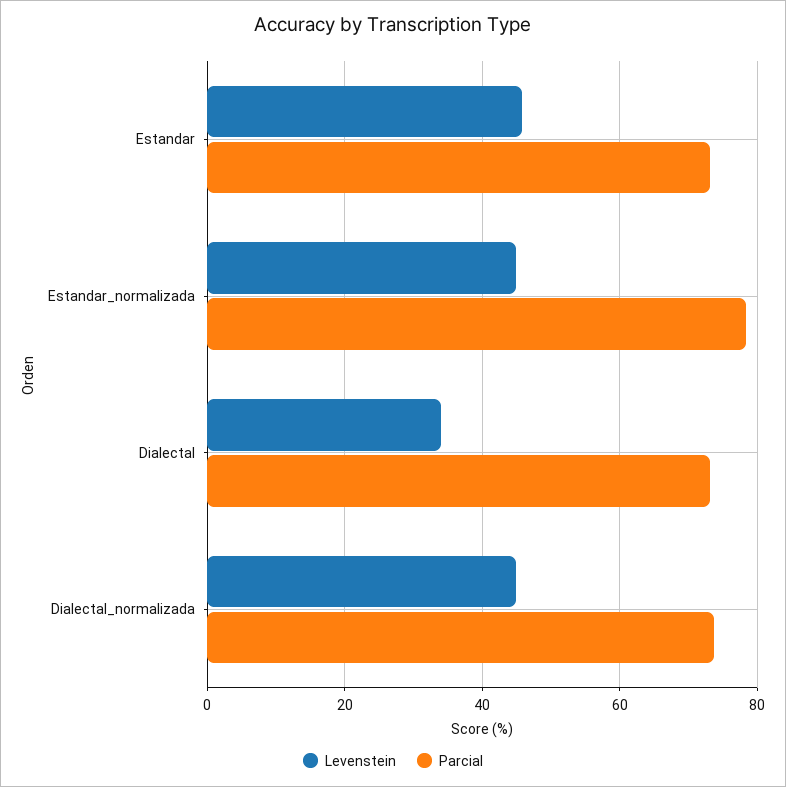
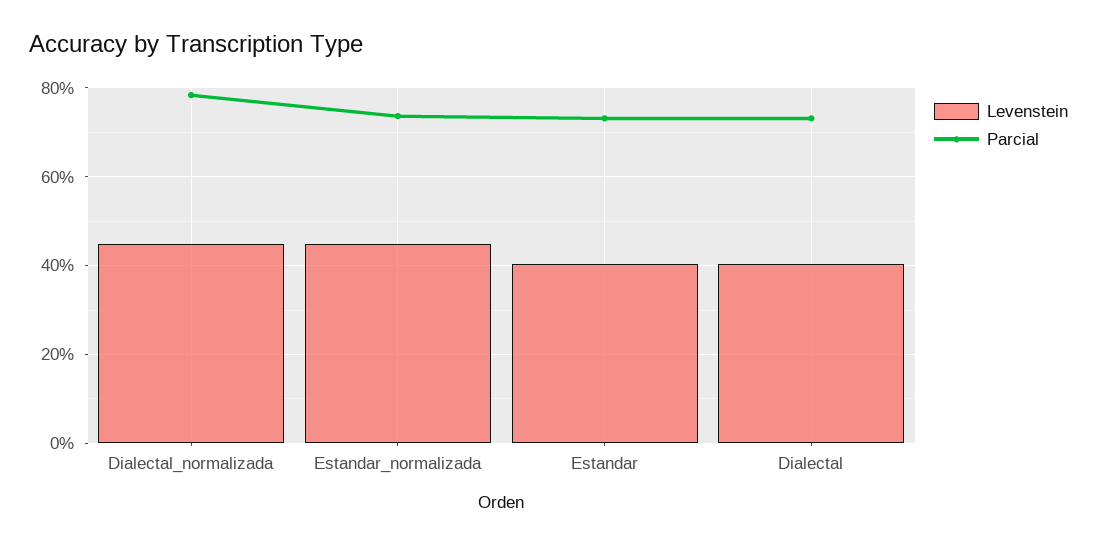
Levenstein, Estandar: 46 -> 40
Parcial, Estandar_normalizada: 78 -> 74
Levenstein, Dialectal: 34 -> 40
Parcial, Dialectal_normalizada: 74 -> 78

